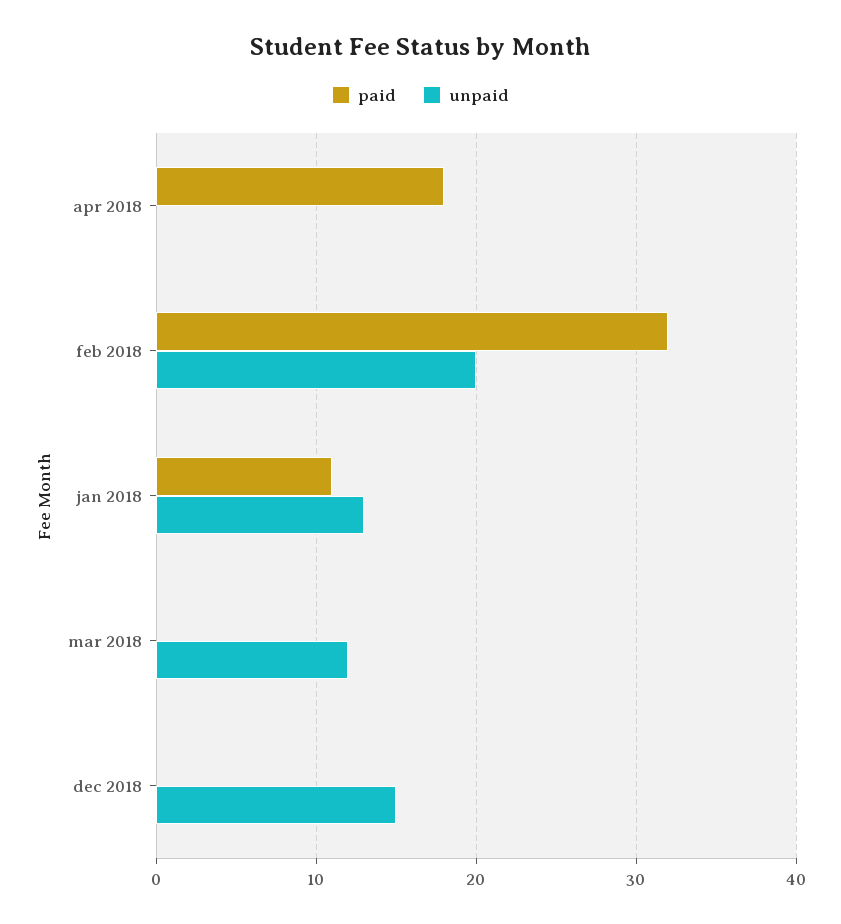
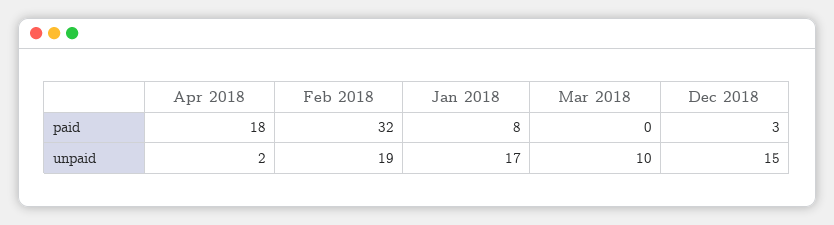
unpaid, apr 2018: 0 -> 2
unpaid, feb 2018: 20 -> 19
paid, jan 2018: 11 -> 8
unpaid, jan 2018: 13 -> 17
unpaid, mar 2018: 12 -> 10
paid, dec 2018: 0 -> 3

